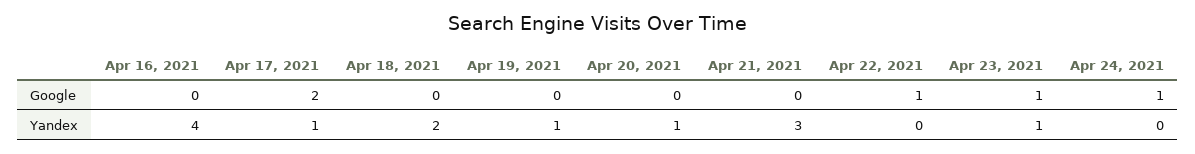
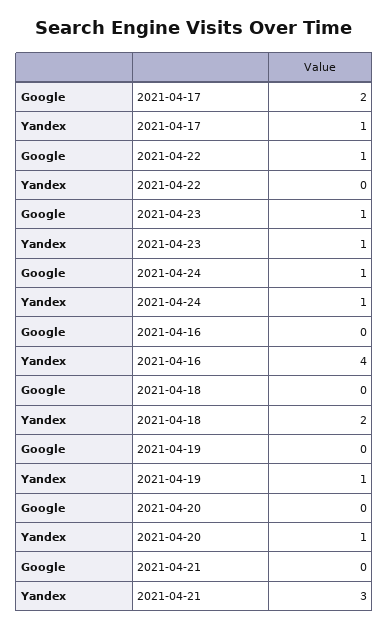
Apr 24, 2021, Yandex: 0 -> 1

